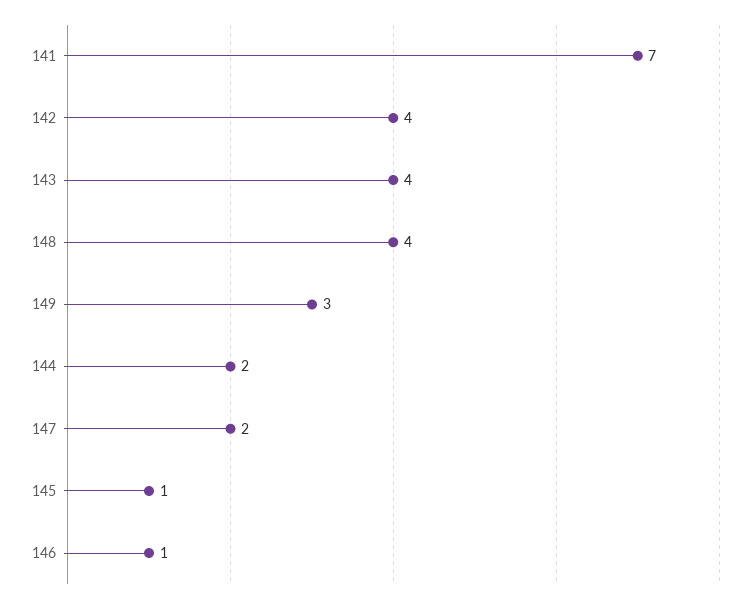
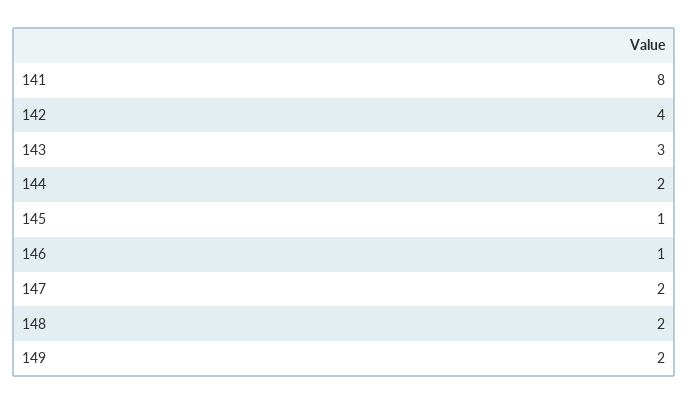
141: 7 -> 8
143: 4 -> 3
148: 4 -> 2
149: 3 -> 2

